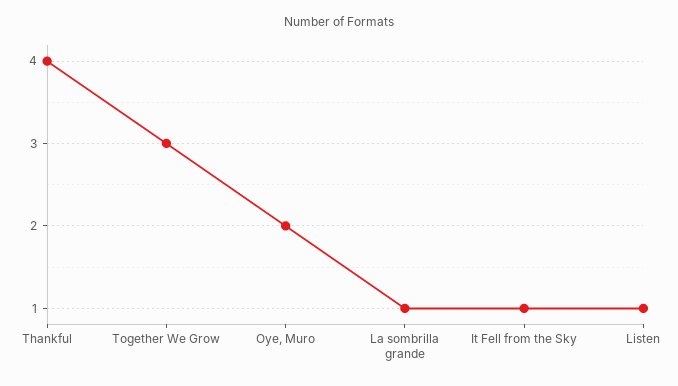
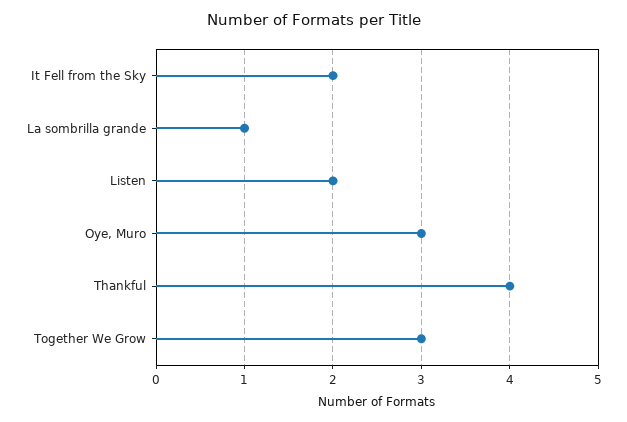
Oye, Muro: 2 -> 3
It Fell from the Sky: 1 -> 2
Listen: 1 -> 2

